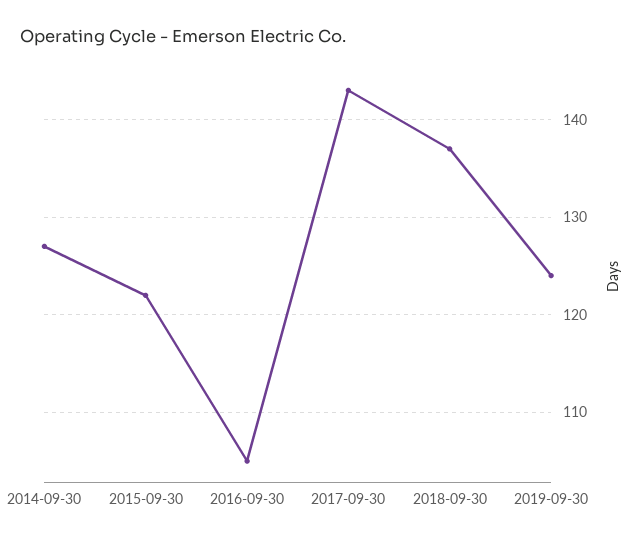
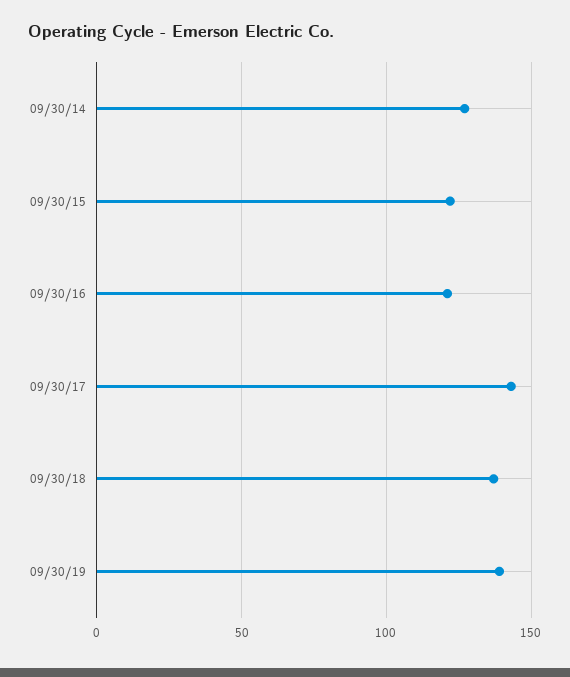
2016-09-30: 105 -> 120
2019-09-30: 124 -> 140

